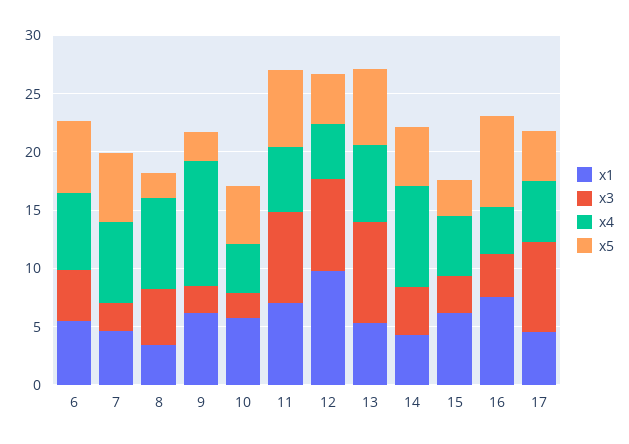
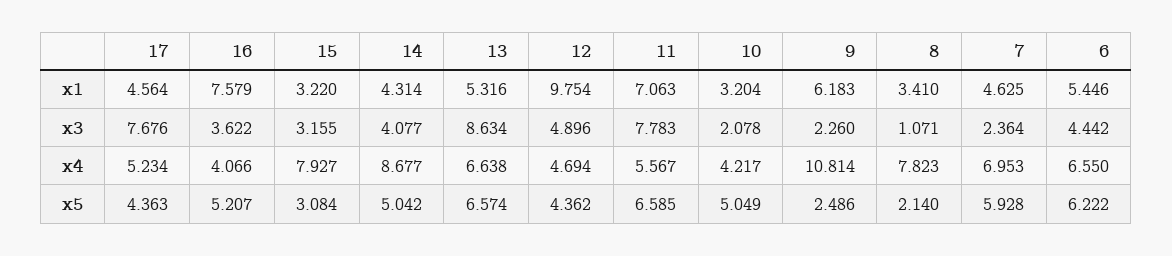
x3, 8: 5 -> 1.071
x1, 10: 6 -> 3.204
x3, 12: 8 -> 4.896
x1, 15: 6 -> 3.22
x4, 15: 5 -> 7.927
x5, 16: 8 -> 5.207

